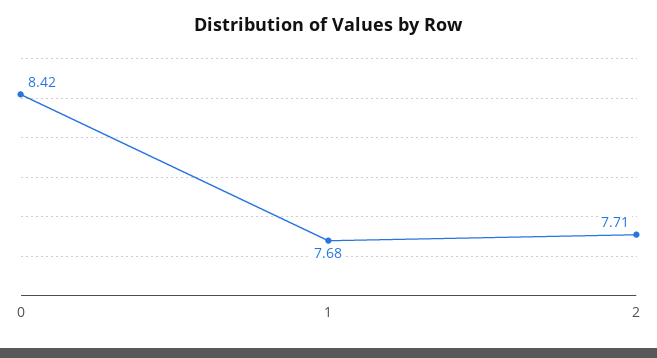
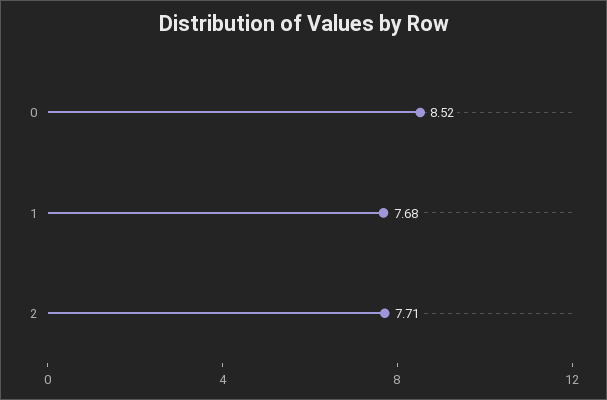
0: 8.42 -> 8.52

